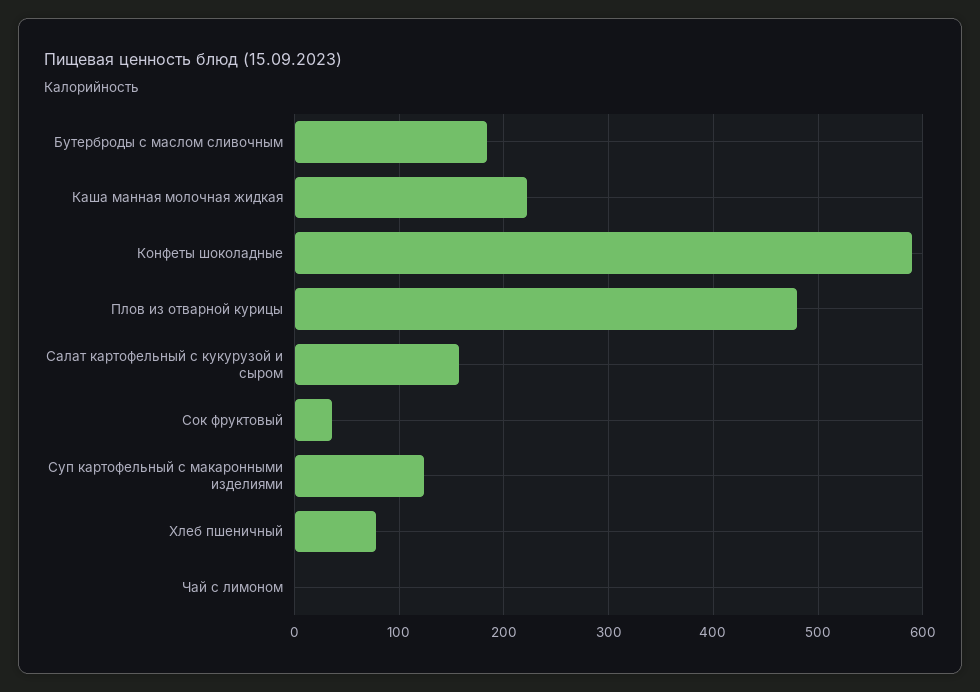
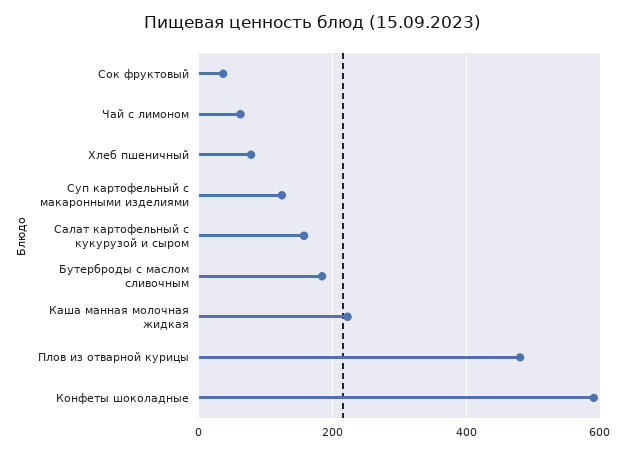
Чай с лимоном: 0 -> 60

